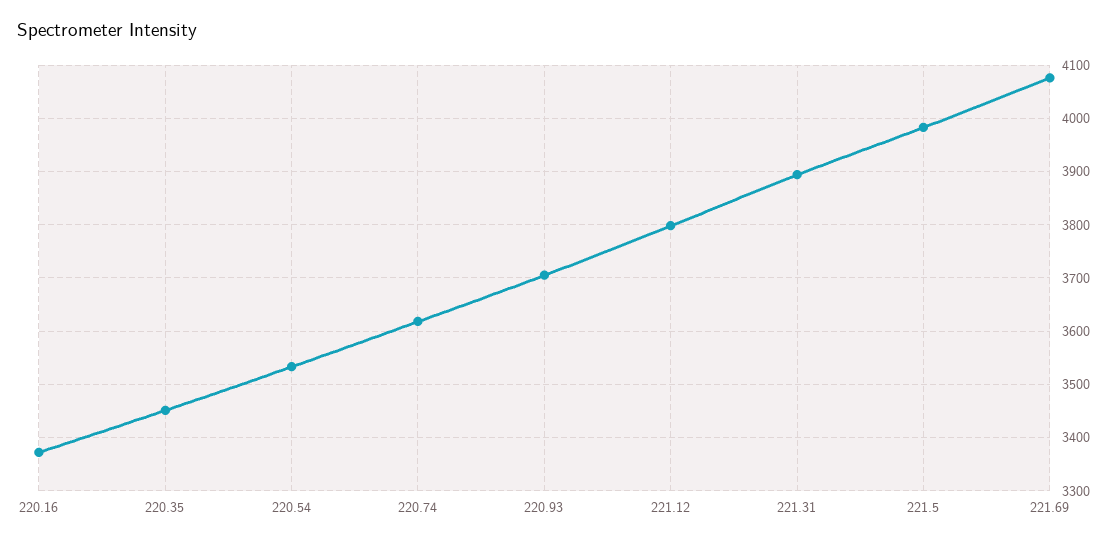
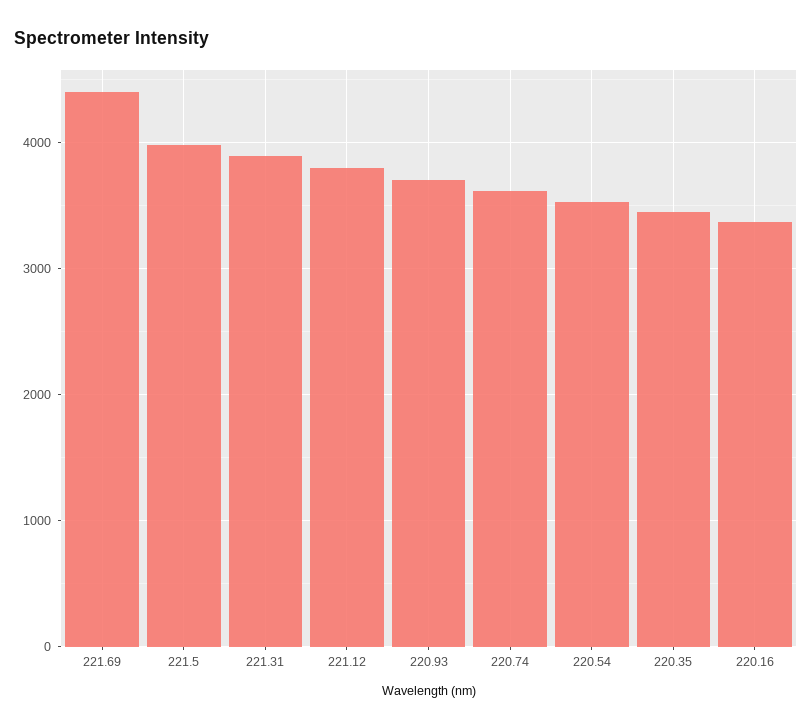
221.69: 4080 -> 4400

